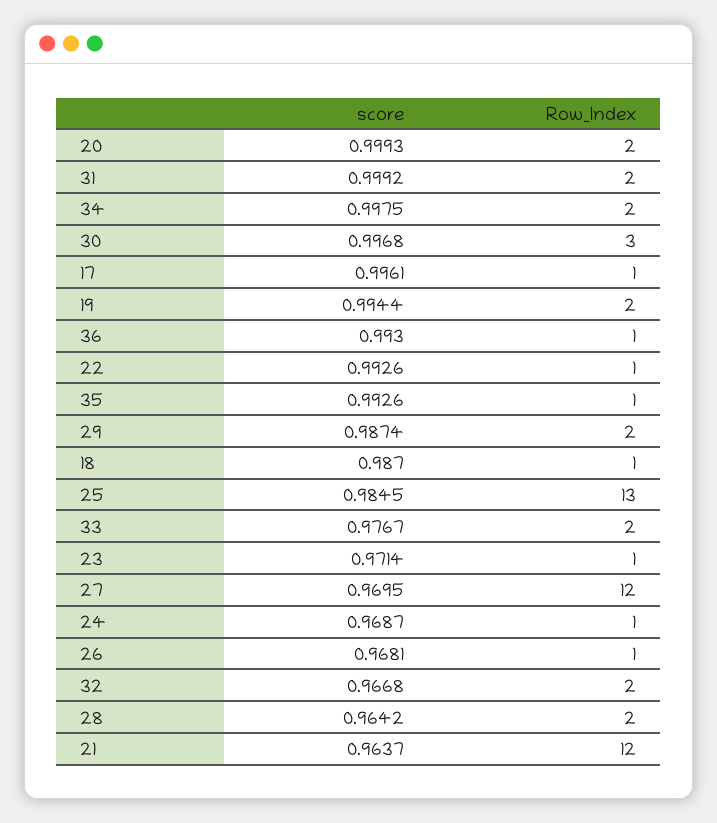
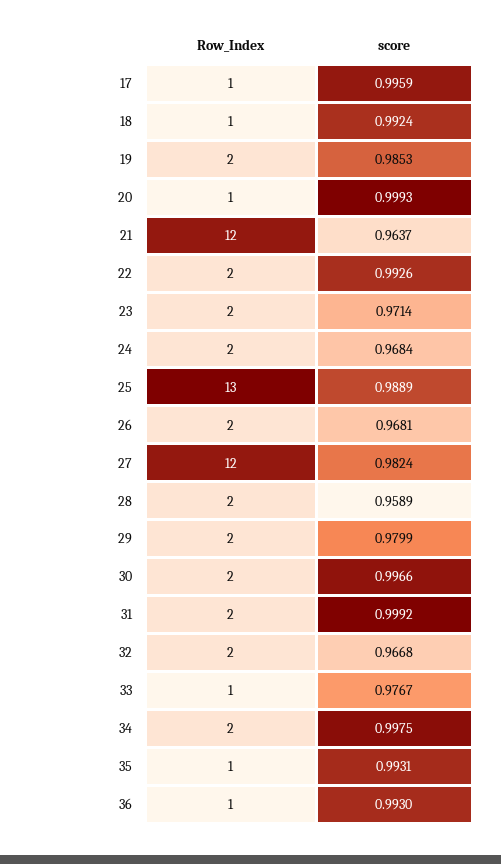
Row_Index, 20: 2 -> 1
score, 30: 0.9968 -> 0.9966
Row_Index, 30: 3 -> 2
score, 17: 0.9961 -> 0.9959
score, 19: 0.9944 -> 0.9853
Row_Index, 22: 1 -> 2
score, 35: 0.9926 -> 0.9931
score, 29: 0.9874 -> 0.9799
score, 18: 0.987 -> 0.9924
score, 25: 0.9845 -> 0.9889
Row_Index, 33: 2 -> 1
Row_Index, 23: 1 -> 2
score, 27: 0.9695 -> 0.9824
score, 24: 0.9687 -> 0.9684
Row_Index, 24: 1 -> 2
Row_Index, 26: 1 -> 2
score, 28: 0.9642 -> 0.9589

